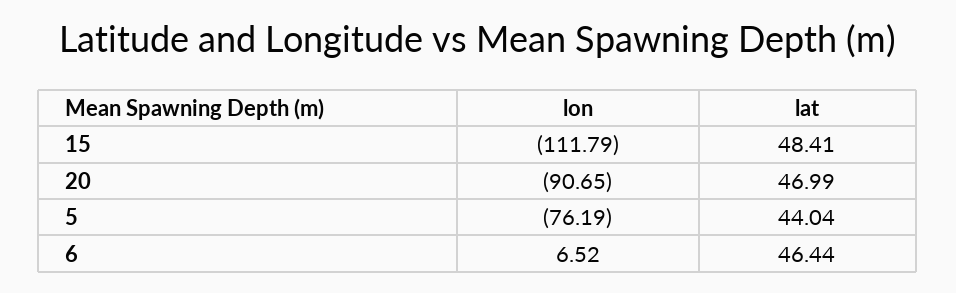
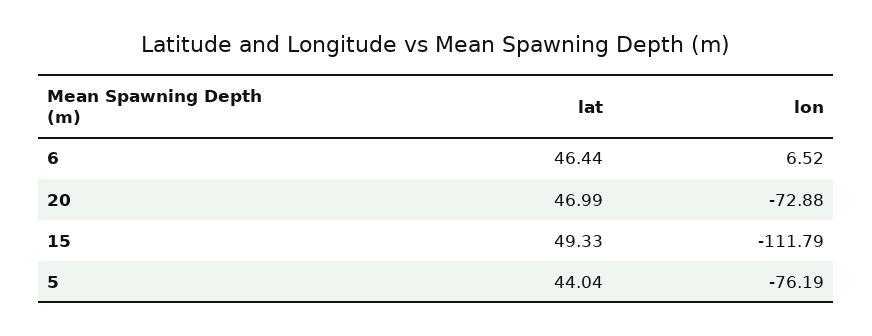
lat, 15: 48.41 -> 49.33
lon, 20: -90.65 -> -72.88

